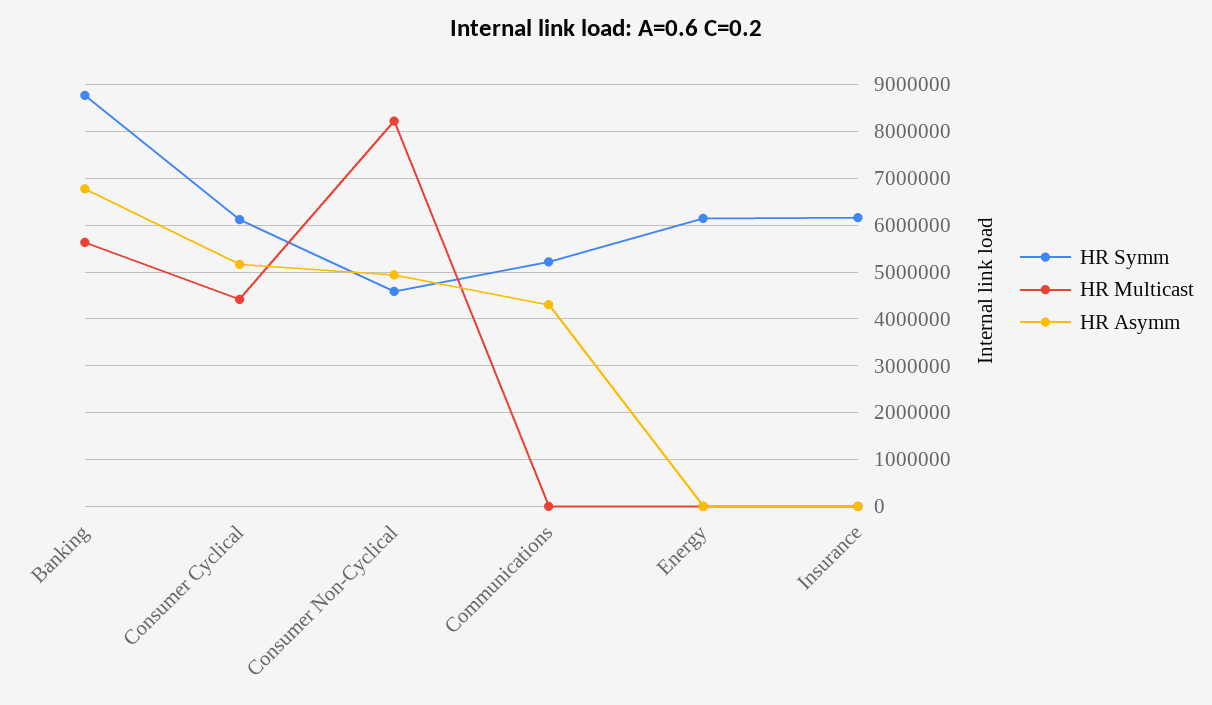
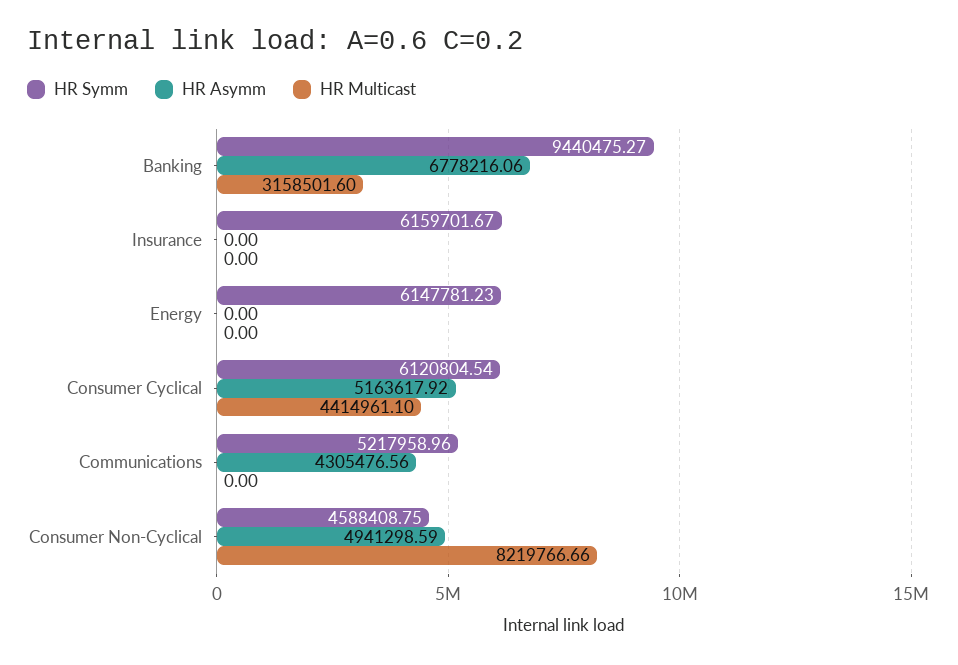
HR Symm, Banking: 8800000 -> 9440475.27
HR Multicast, Banking: 5600000 -> 3158501.6

